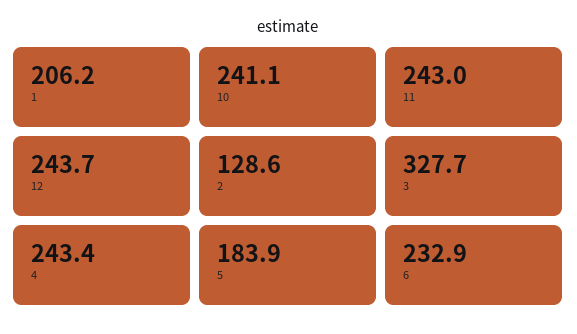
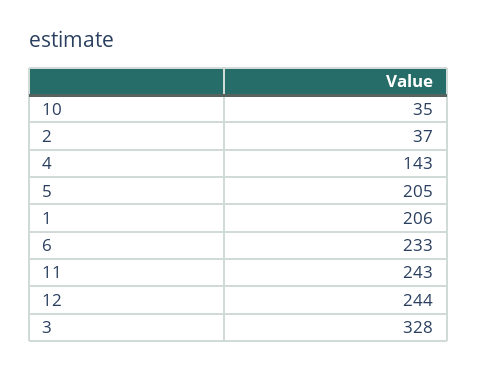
10: 241.1 -> 35
2: 128.6 -> 37
4: 243.4 -> 143
5: 183.9 -> 205

